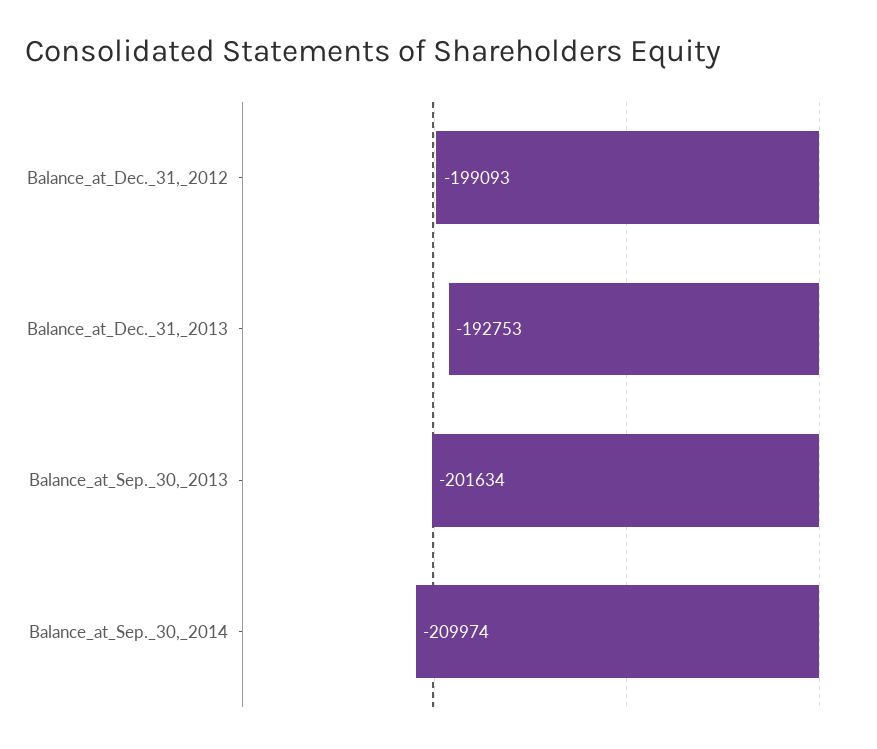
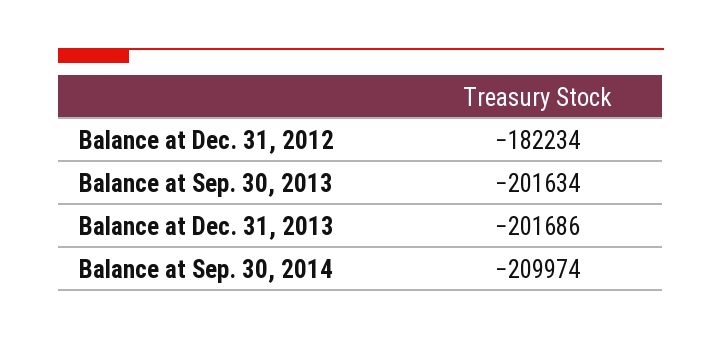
Balance_at_Dec._31,_2012: -199093 -> -182234
Balance_at_Dec._31,_2013: -192753 -> -201686

